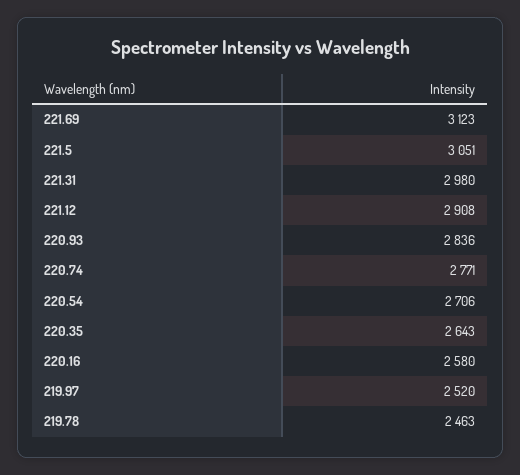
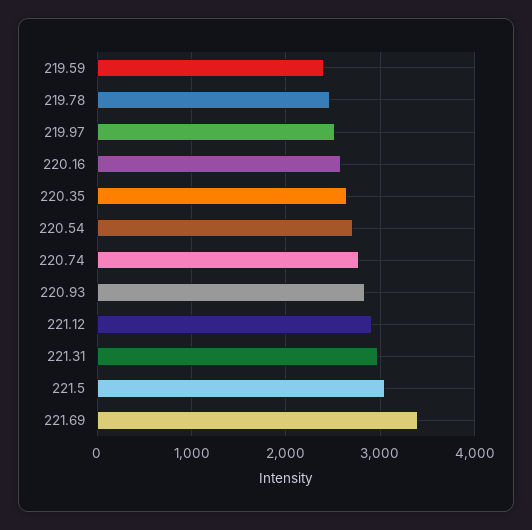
221.69: 3123 -> 3400
219.59: none -> 2400

